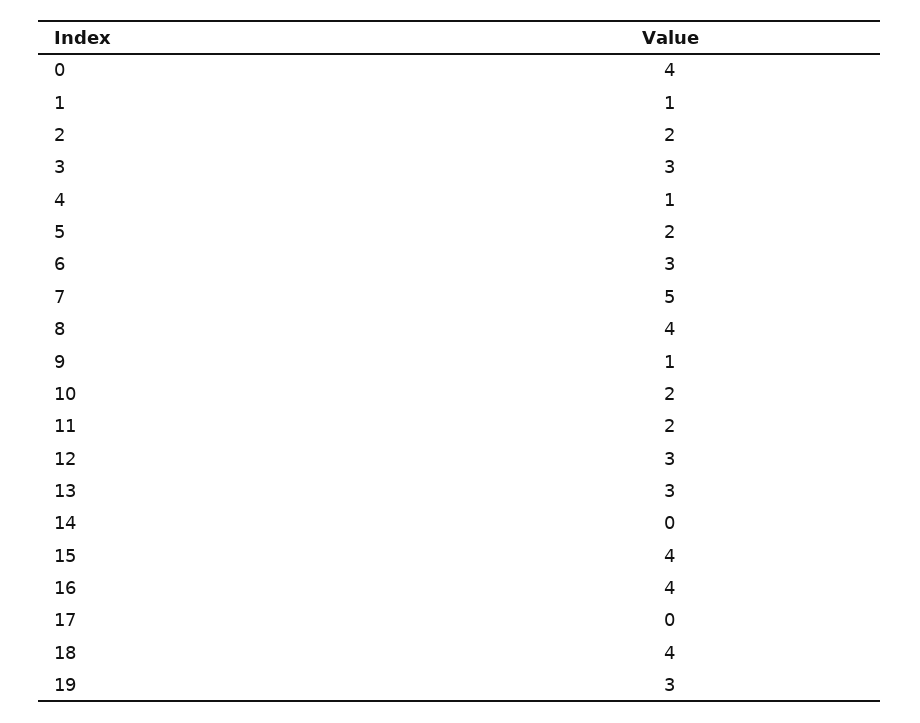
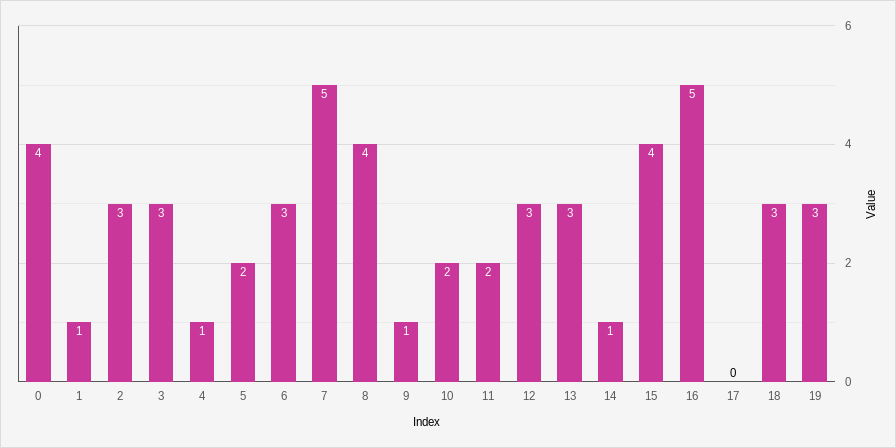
2: 2 -> 3
14: 0 -> 1
16: 4 -> 5
18: 4 -> 3

